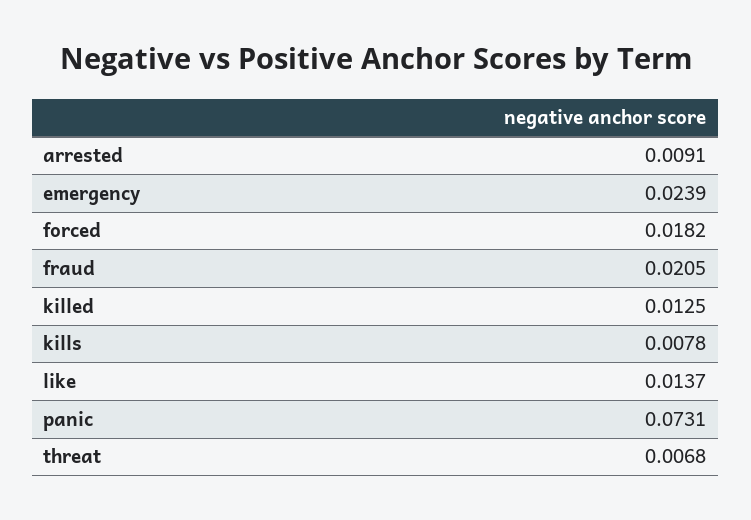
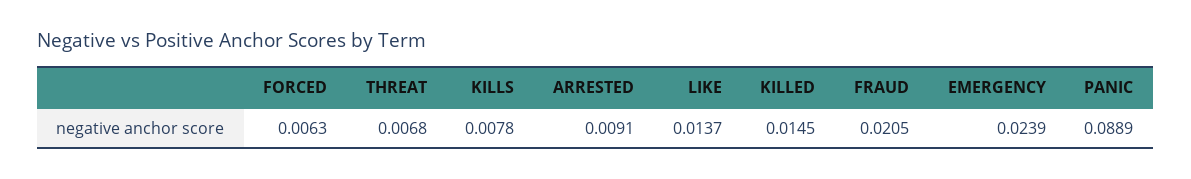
forced: 0.0182 -> 0.0063
killed: 0.0125 -> 0.0145
panic: 0.0731 -> 0.0889

